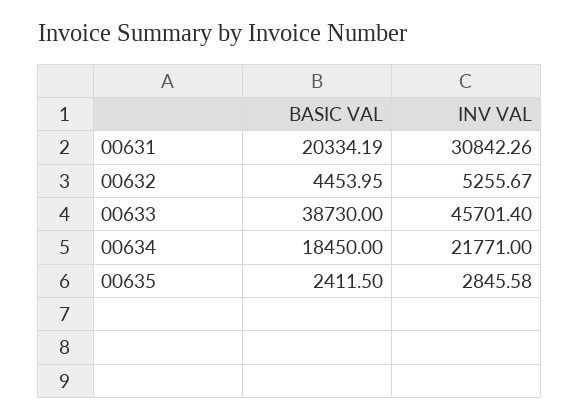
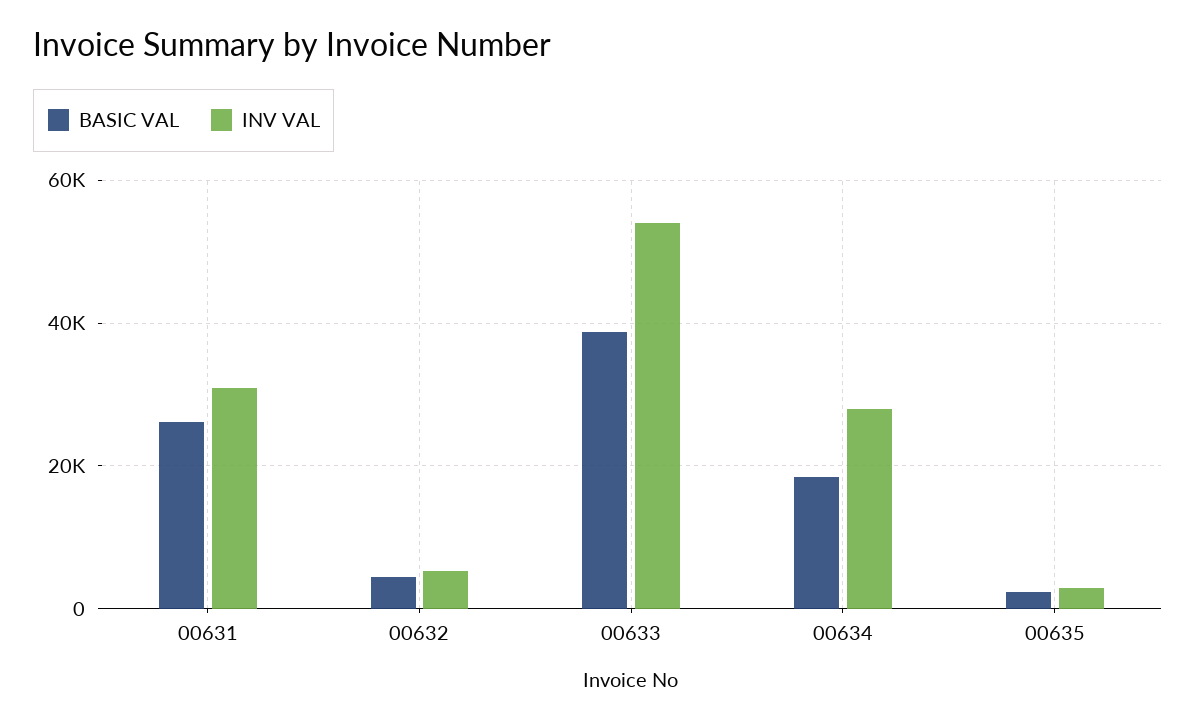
BASIC VAL, 00631: 20334.19 -> 26000
INV VAL, 00633: 45701.4 -> 54000
INV VAL, 00634: 21771 -> 28000

